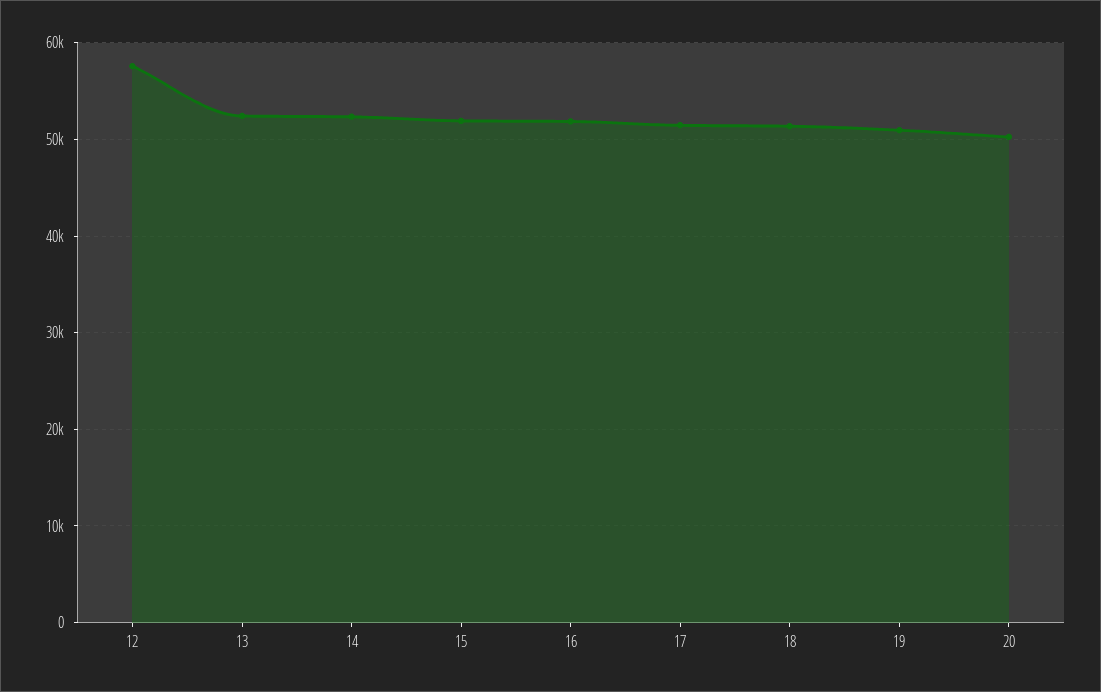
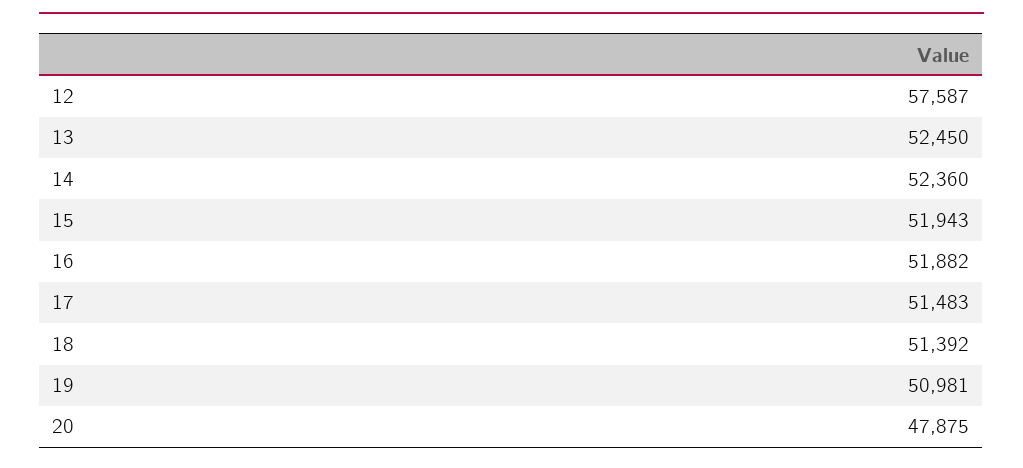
20: 50000 -> 47875

